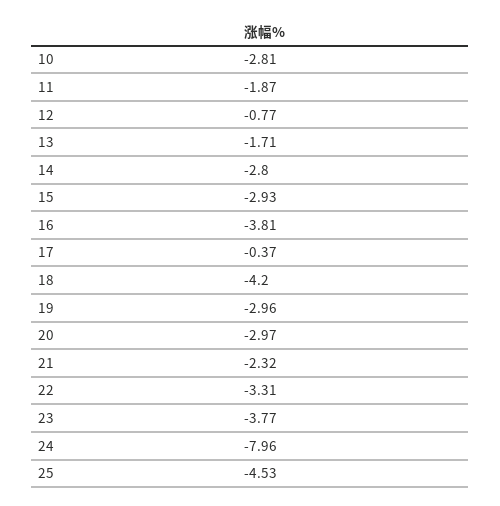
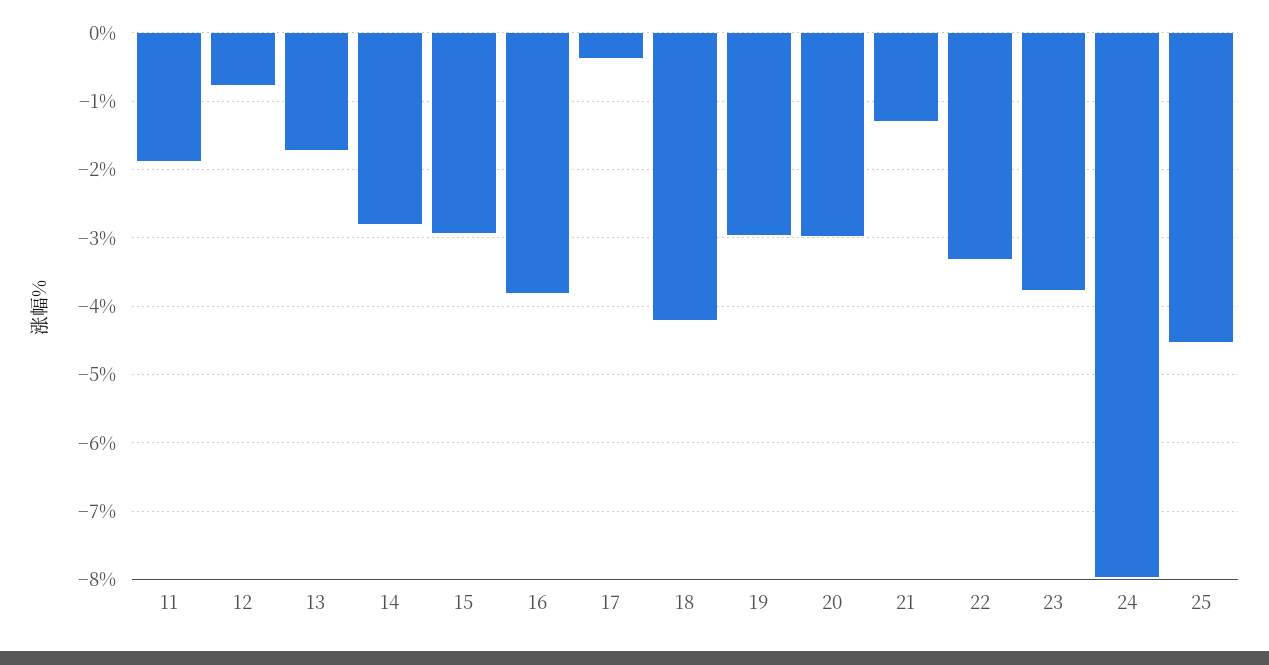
10: -2.81 -> none
21: -2.32 -> -1.3

